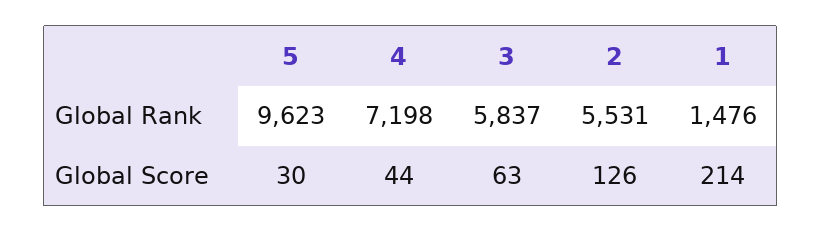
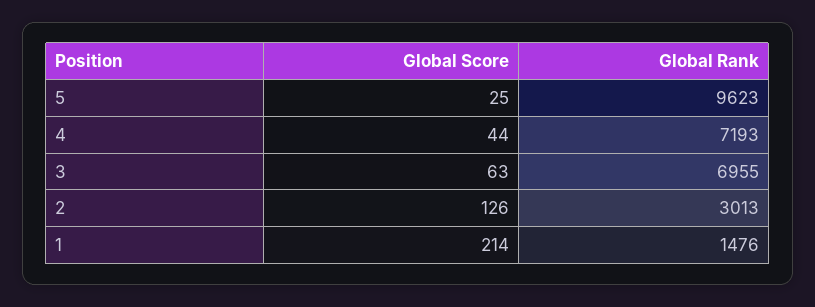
4, Global Rank: 7198 -> 7193
3, Global Rank: 5837 -> 6955
2, Global Rank: 5531 -> 3013
5, Global Score: 30 -> 25

